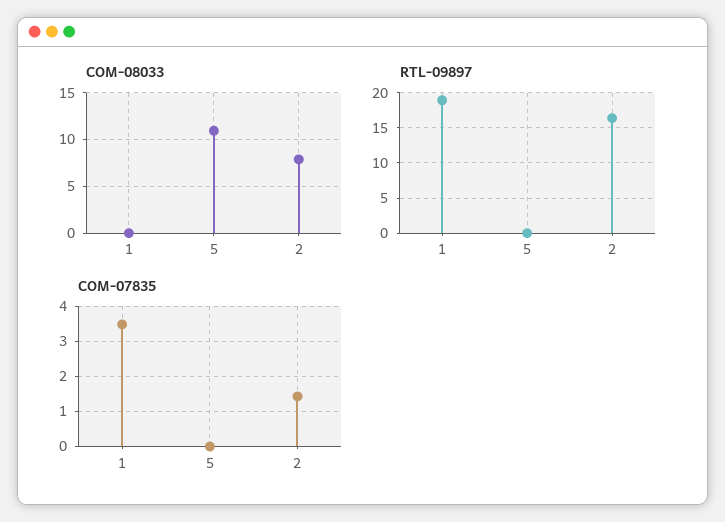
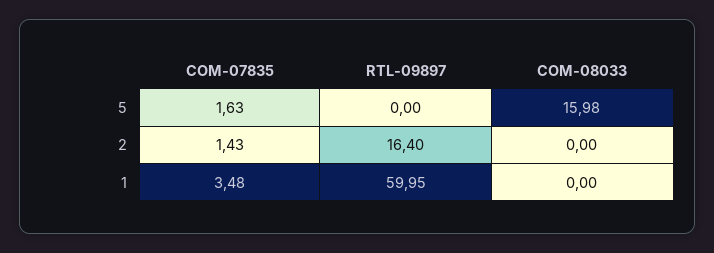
COM-08033, 5: 11 -> 15.98
COM-08033, 2: 8 -> 0
RTL-09897, 1: 19 -> 59.95
COM-07835, 5: 0 -> 1.63

